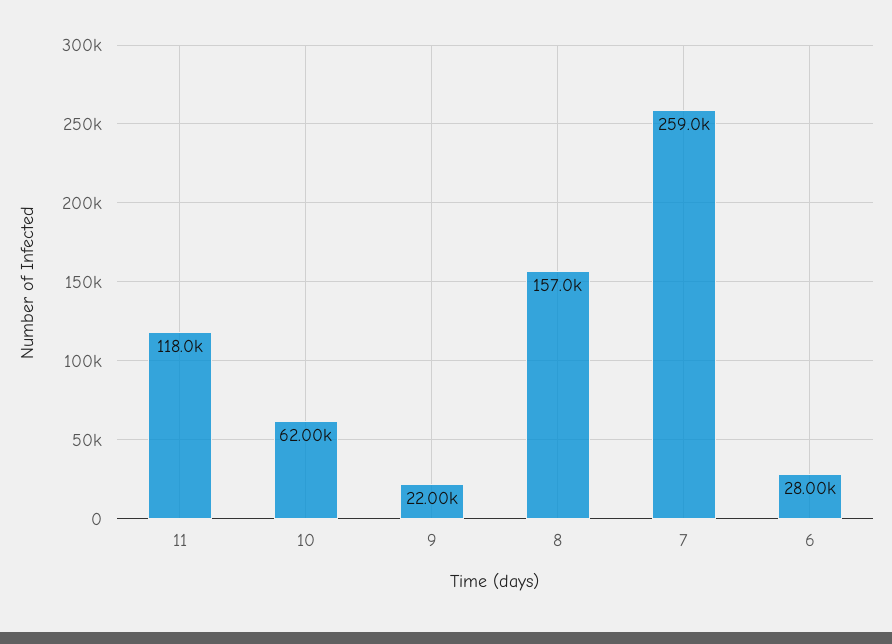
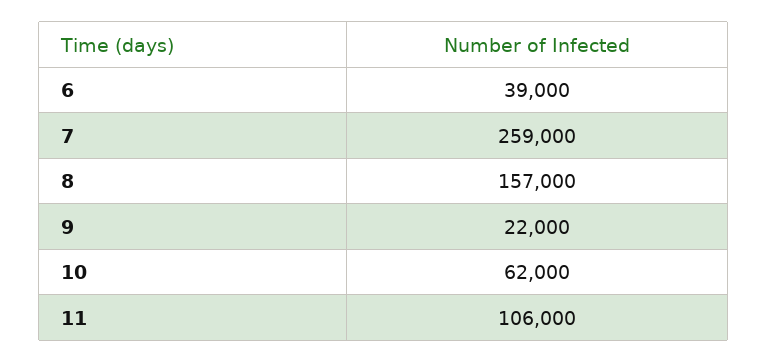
11: 118000 -> 106000
6: 28000 -> 39000

